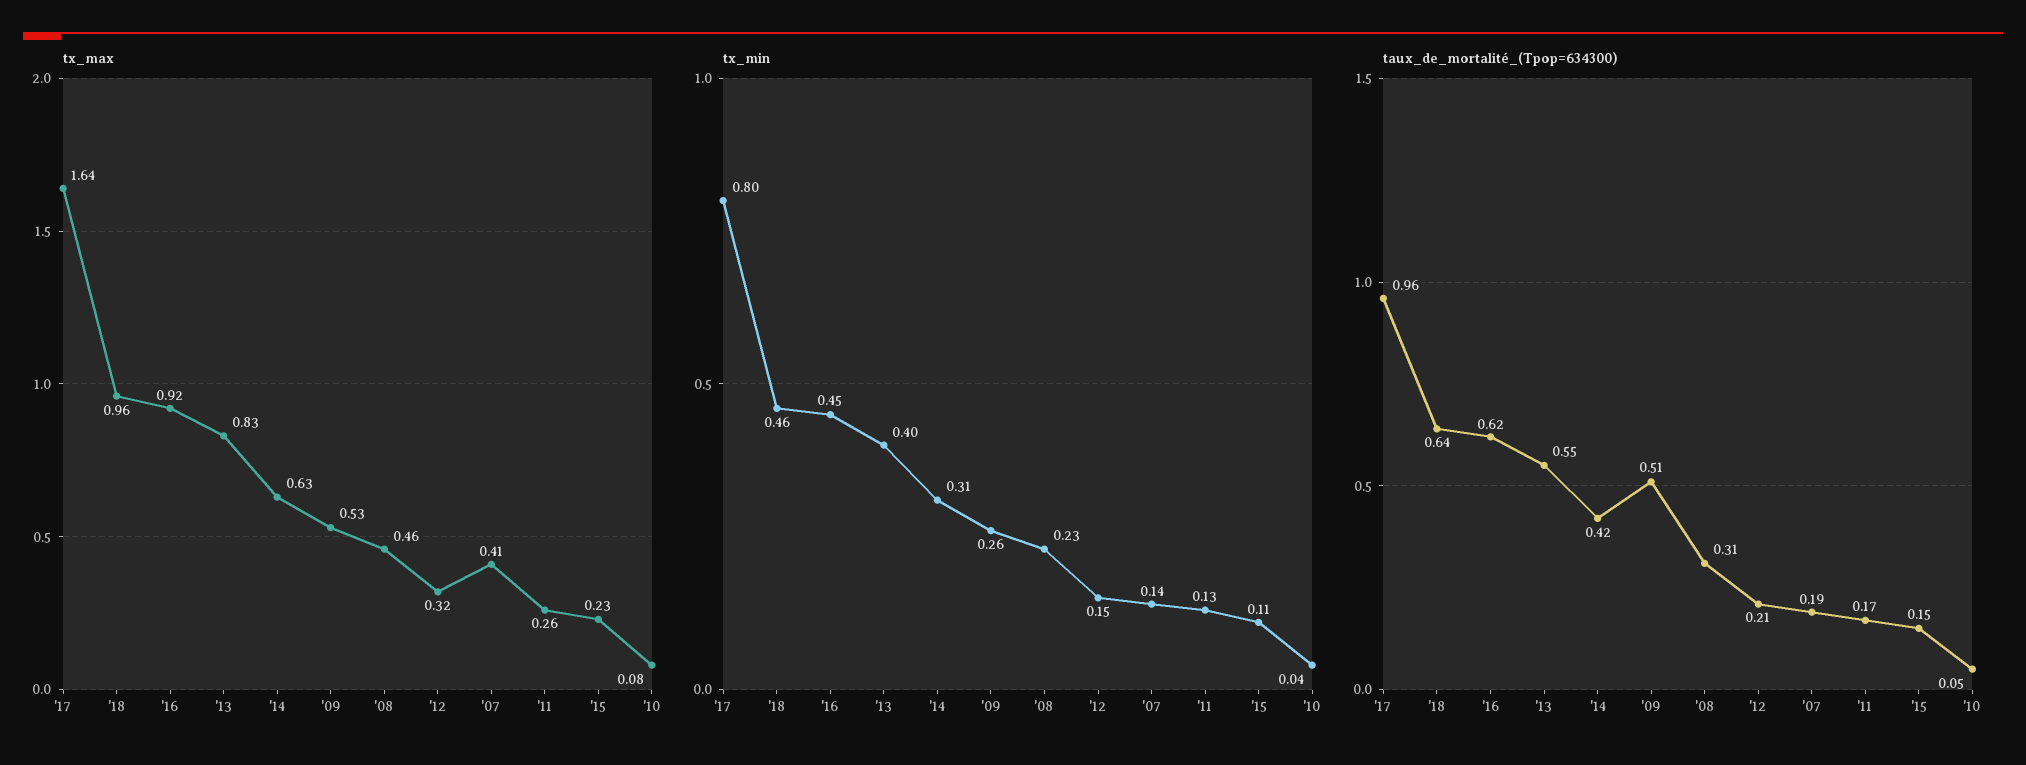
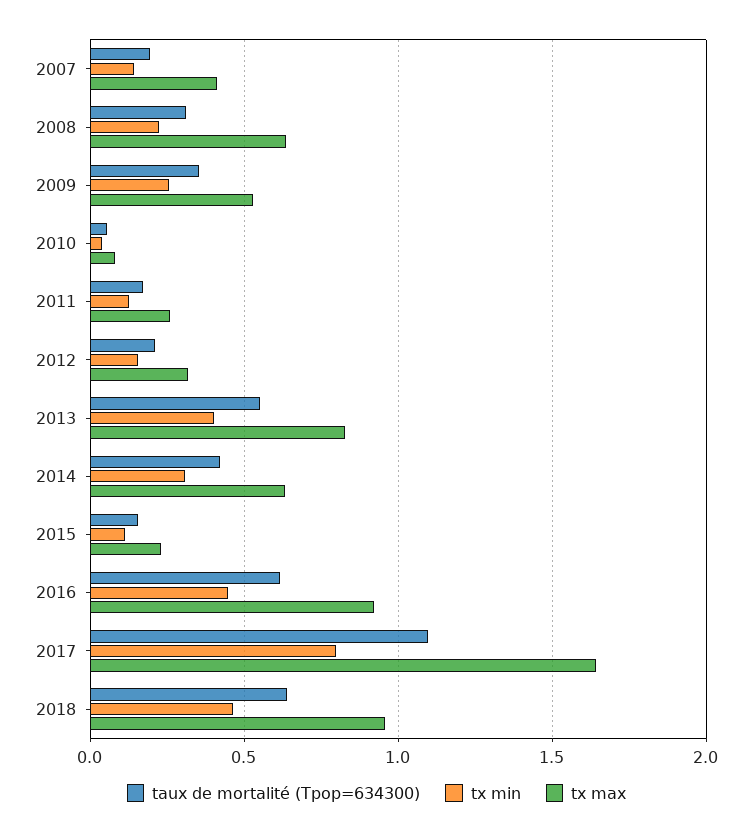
tx_max, '08: 0.46 -> 0.65
taux_de_mortalité_(Tpop=634300), '17: 0.96 -> 1.1
taux_de_mortalité_(Tpop=634300), '09: 0.51 -> 0.35

